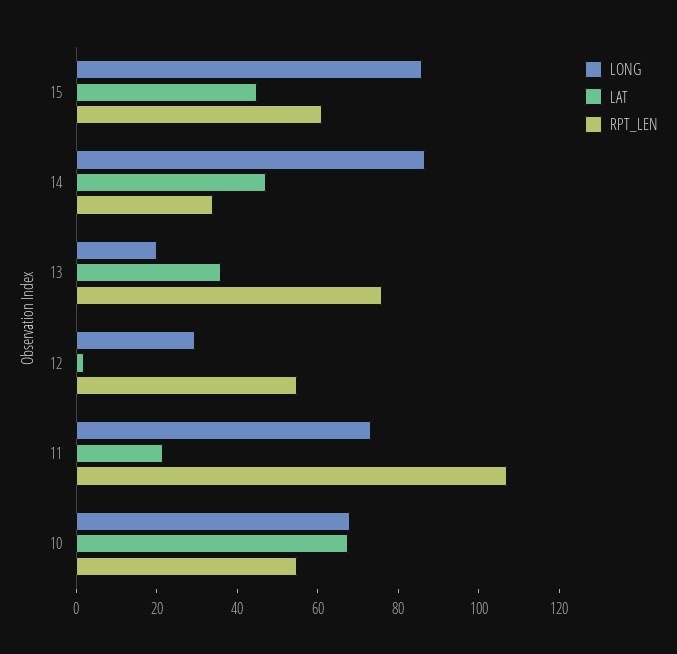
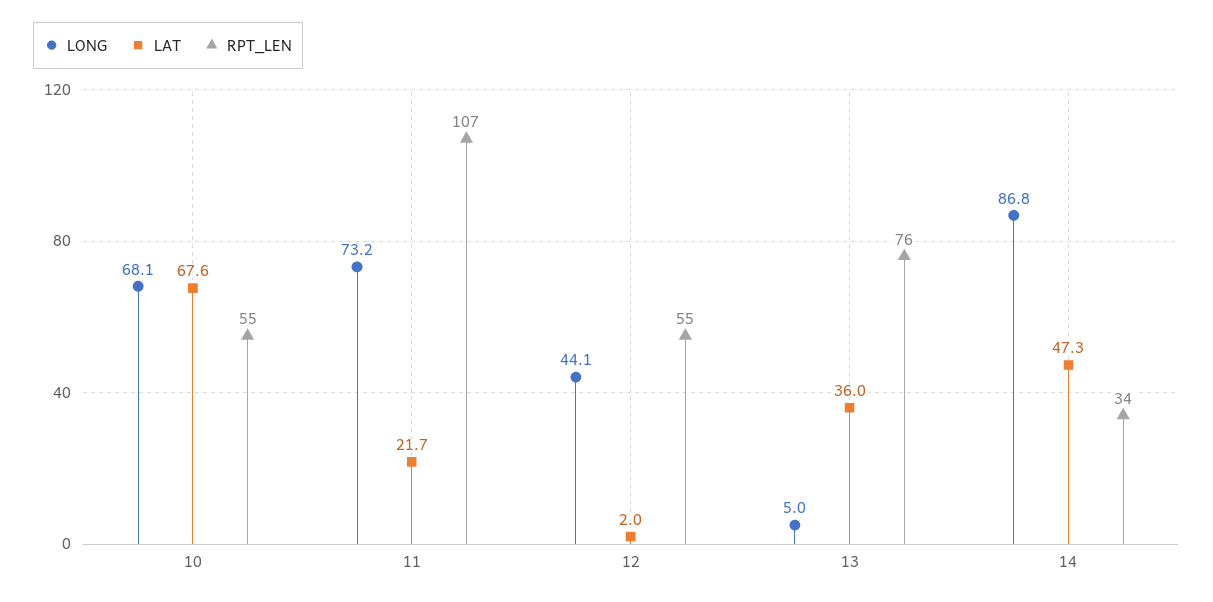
LONG, 15: 85 -> none
LAT, 15: 45 -> none
RPT_LEN, 15: 60 -> none
LONG, 13: 20 -> 5
LONG, 12: 30 -> 44.1

